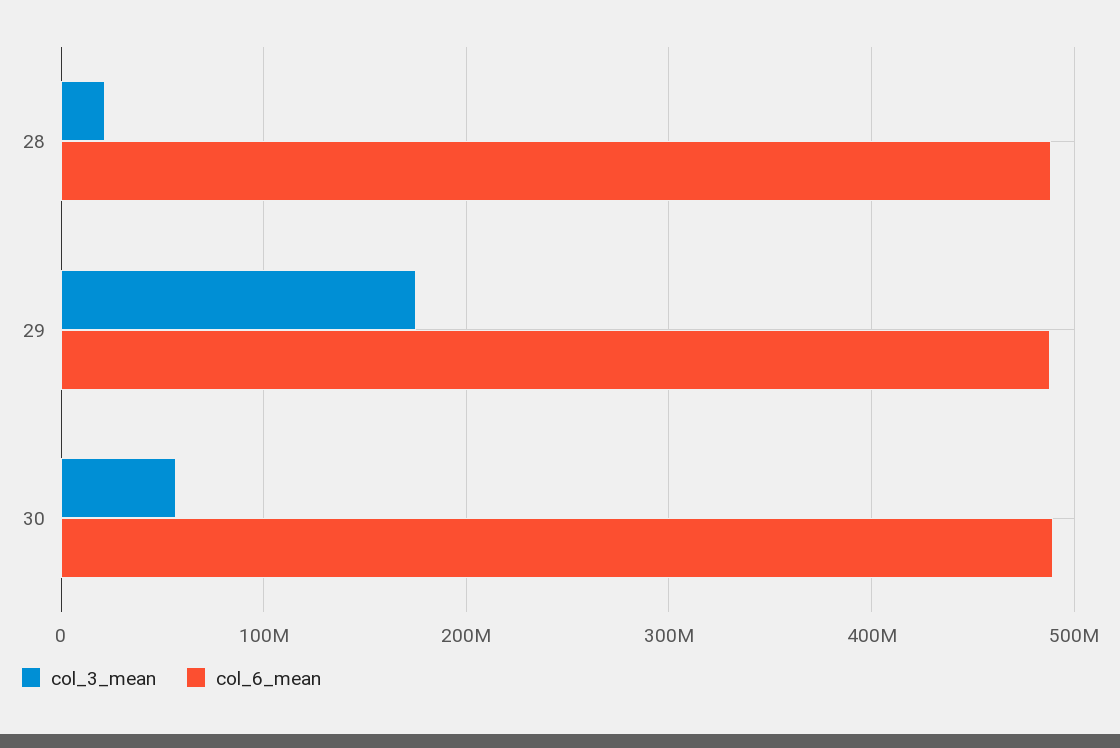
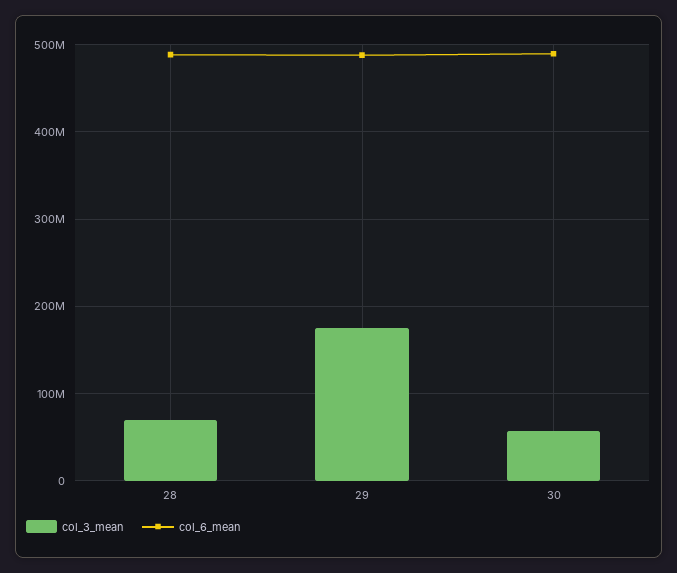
col_3_mean, 28: 20000000 -> 70000000

